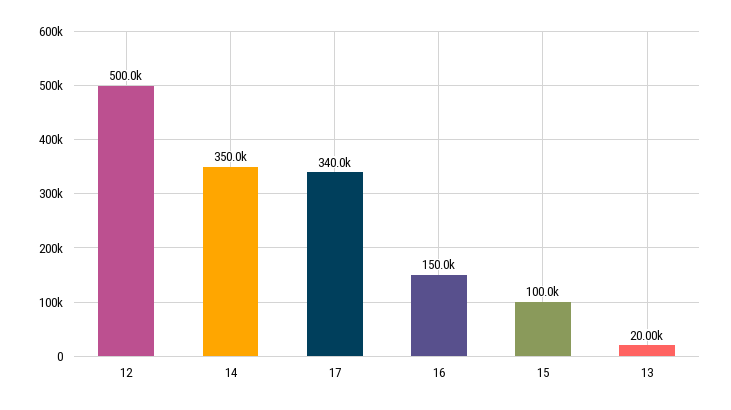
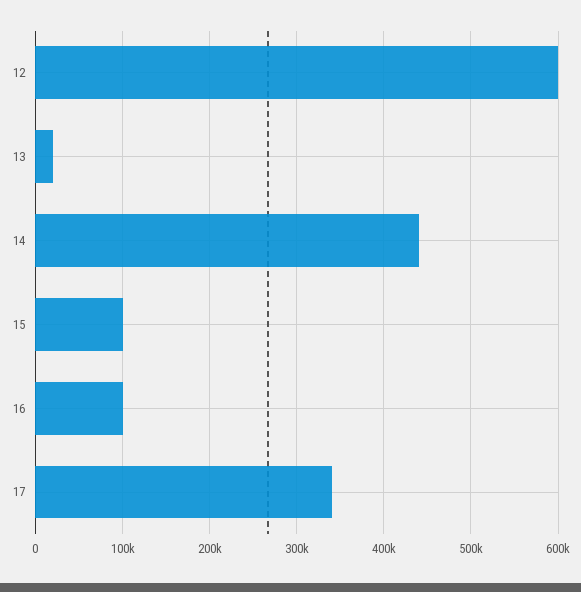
12: 500000 -> 600000
14: 350000 -> 440000
16: 150000 -> 100000

